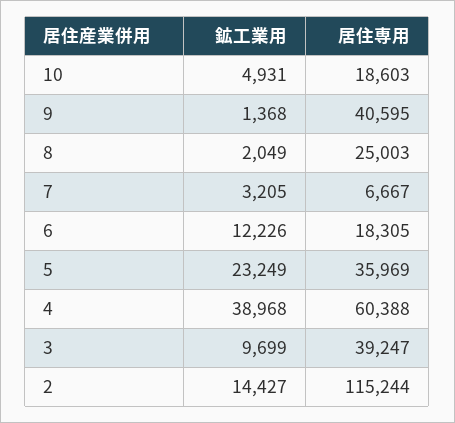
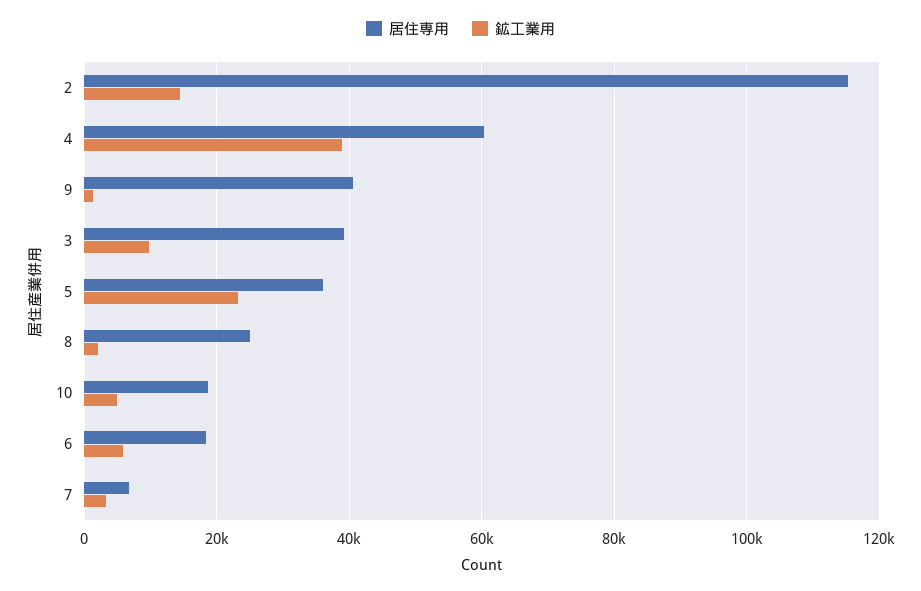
鉱工業用, 6: 12226 -> 6000

